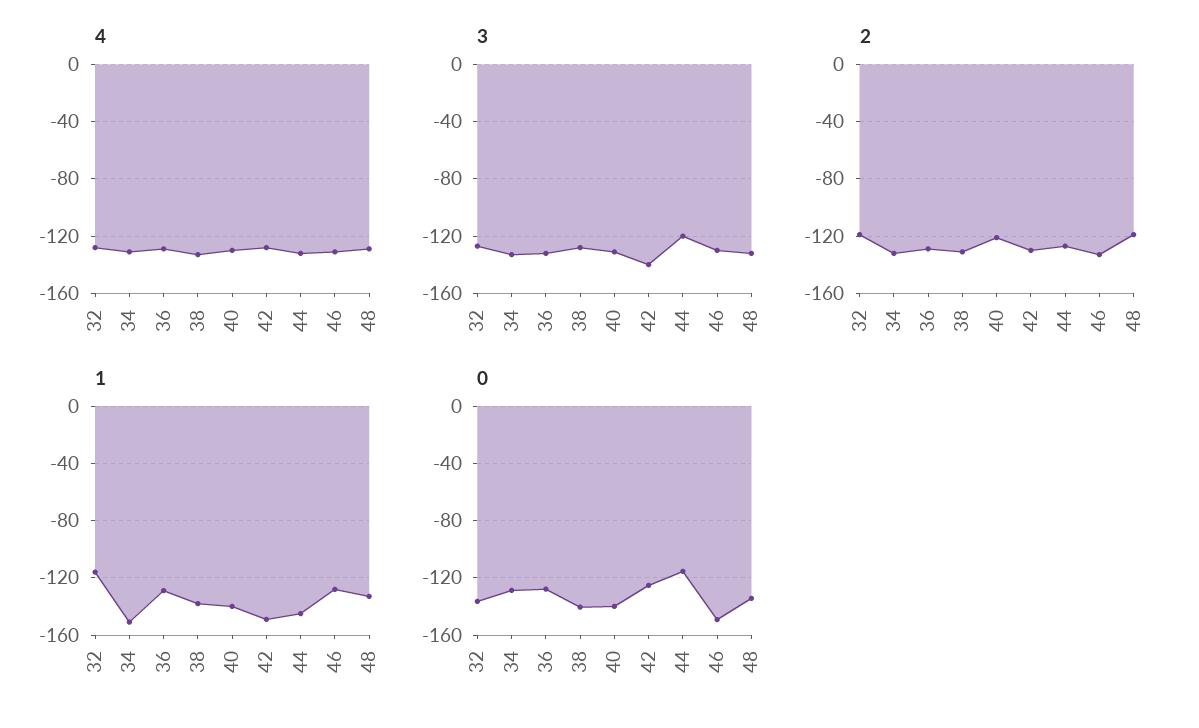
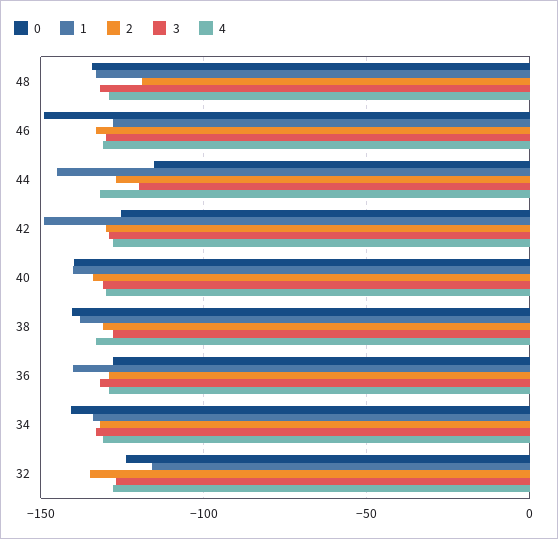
3, 42: -140 -> -130
2, 32: -120 -> -135
2, 40: -120 -> -135
1, 34: -150 -> -135
1, 36: -130 -> -140
0, 32: -135 -> -125
0, 34: -130 -> -140

